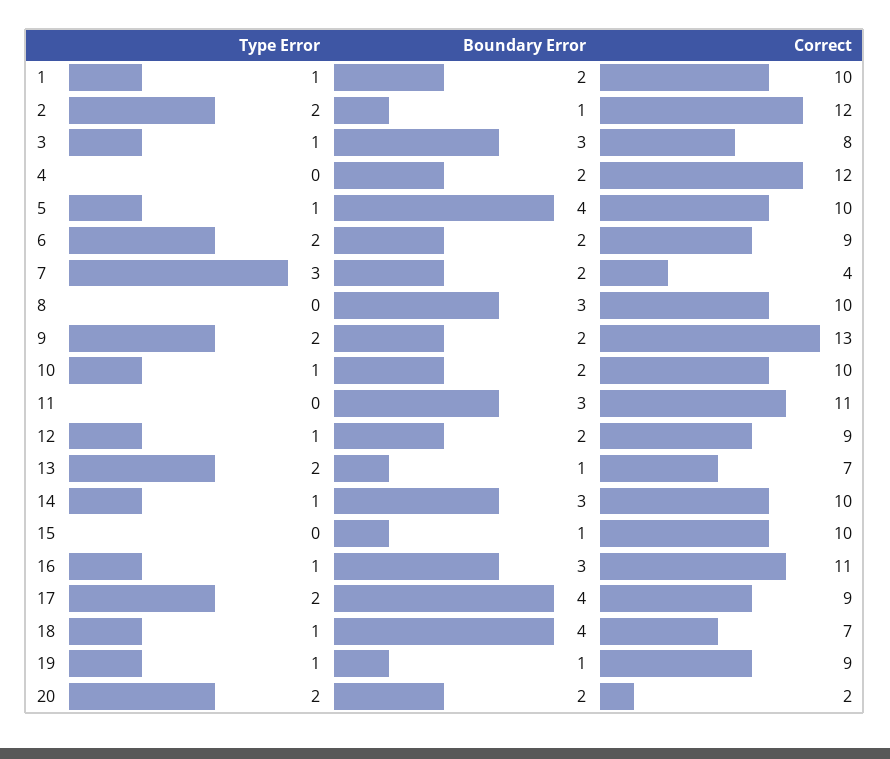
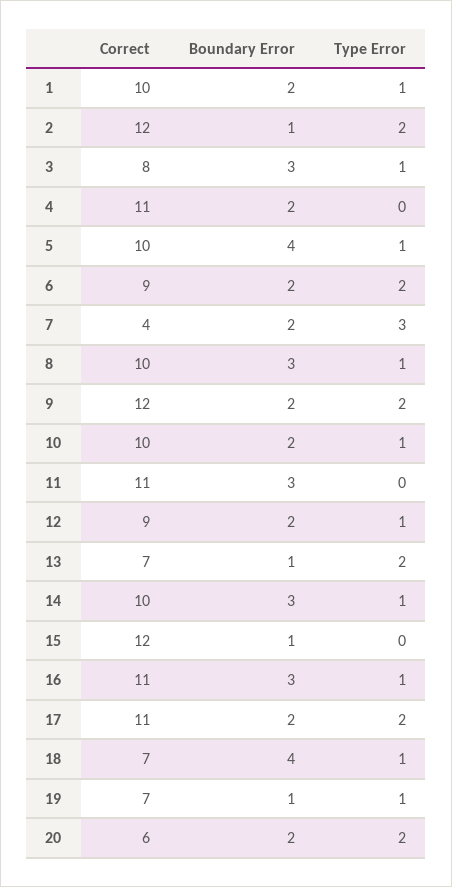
Correct, 4: 12 -> 11
Type Error, 8: 0 -> 1
Correct, 9: 13 -> 12
Correct, 15: 10 -> 12
Boundary Error, 17: 4 -> 2
Correct, 17: 9 -> 11
Correct, 19: 9 -> 7
Correct, 20: 2 -> 6

